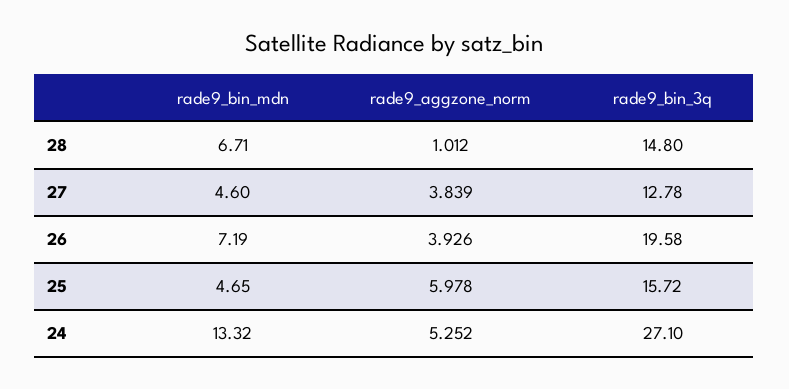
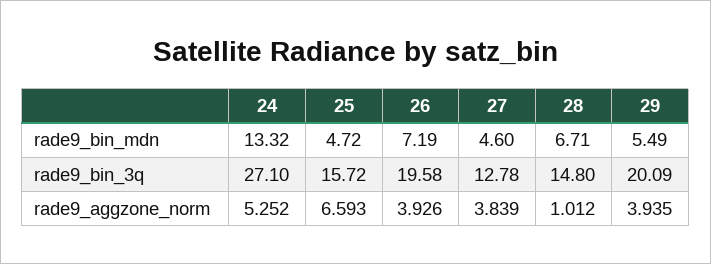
rade9_bin_mdn, 25: 4.65 -> 4.72
rade9_aggzone_norm, 25: 5.978 -> 6.593
rade9_bin_mdn, 29: none -> 5.49
rade9_bin_3q, 29: none -> 20.09
rade9_aggzone_norm, 29: none -> 3.935

